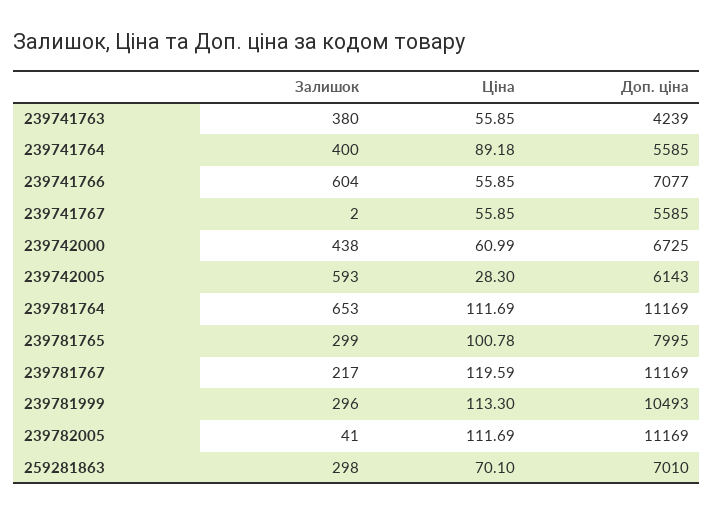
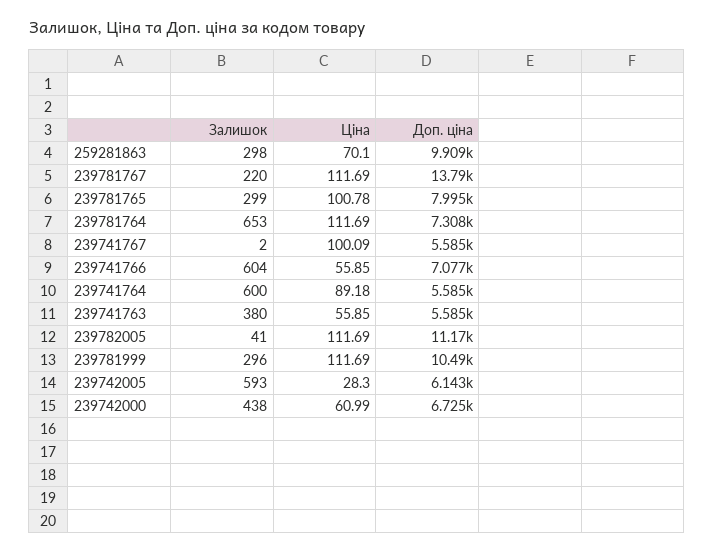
Доп. ціна, 239741763: 4239 -> 5585
Залишок, 239741764: 400 -> 600
Ціна, 239741767: 55.85 -> 100.09
Доп. ціна, 239781764: 11169 -> 7308
Залишок, 239781767: 217 -> 220
Ціна, 239781767: 119.59 -> 111.69
Доп. ціна, 239781767: 11169 -> 13790
Ціна, 239781999: 113.3 -> 111.69
Доп. ціна, 259281863: 7010 -> 9909

